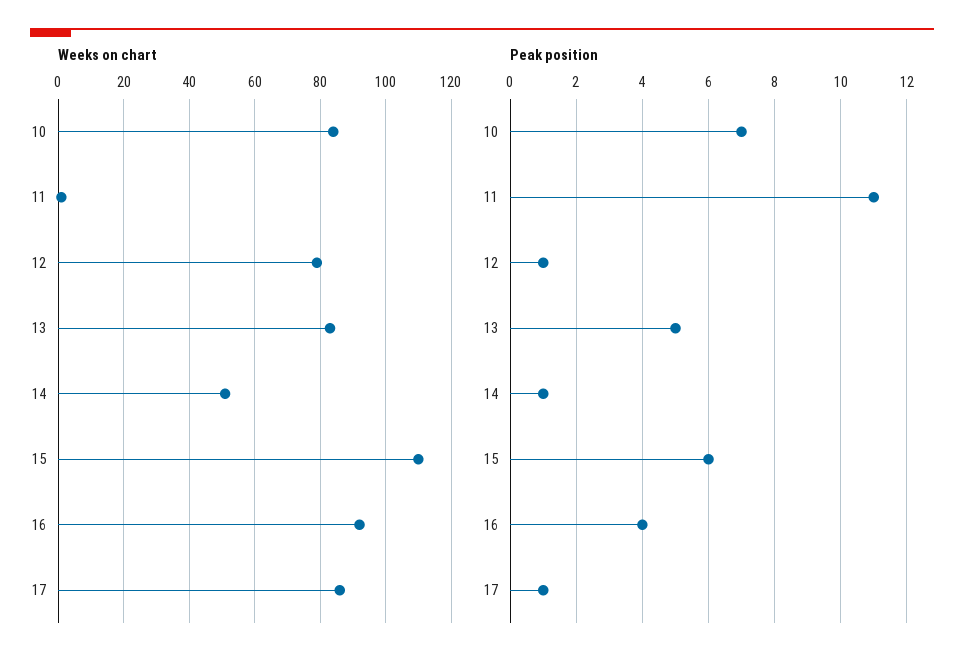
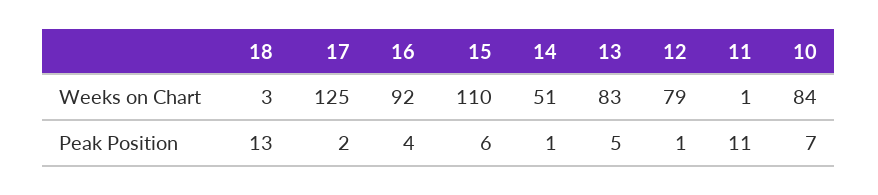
Weeks on chart, 17: 85 -> 125
Peak position, 17: 1 -> 2
Weeks on chart, 18: none -> 3
Peak position, 18: none -> 13

